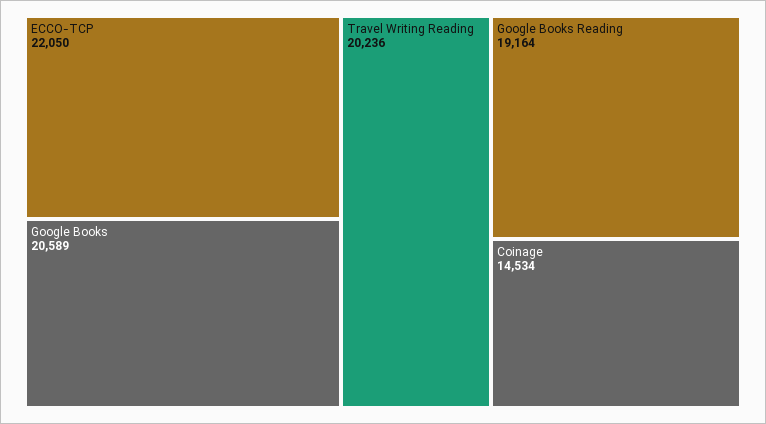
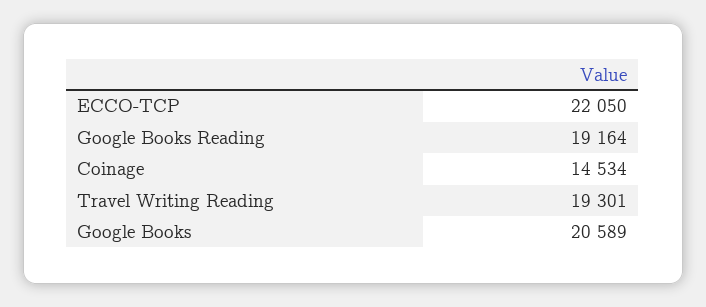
Travel Writing Reading: 20236 -> 19301

